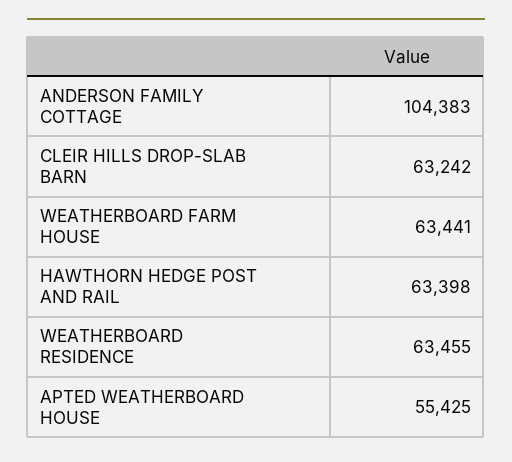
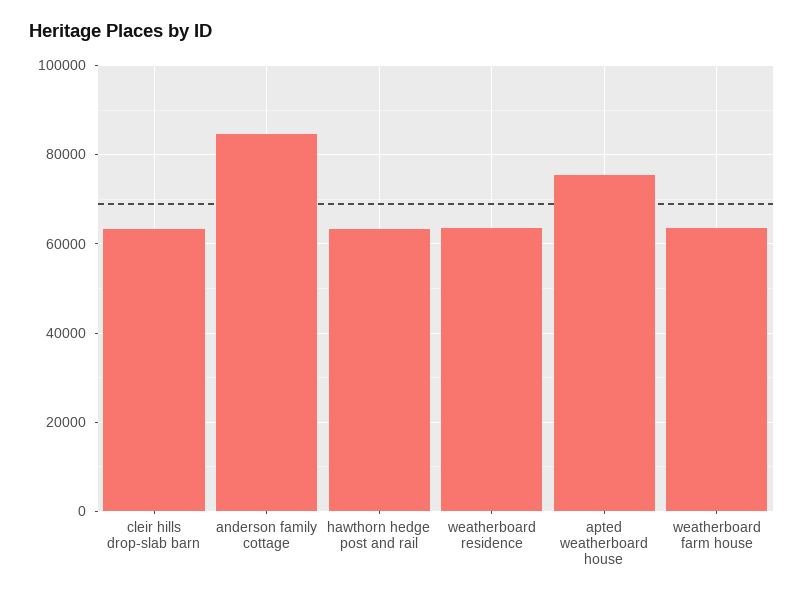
ANDERSON FAMILY COTTAGE: 104383 -> 84000
APTED WEATHERBOARD HOUSE: 55425 -> 76000

